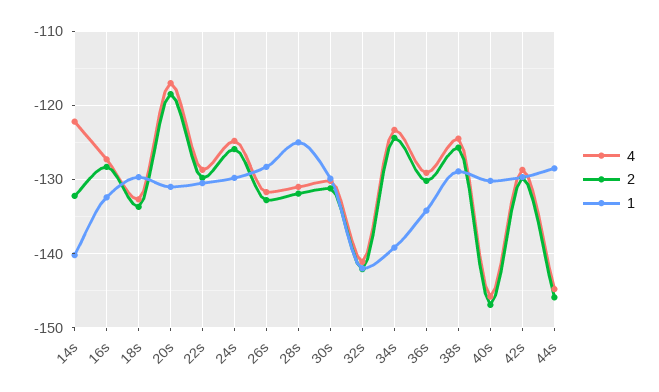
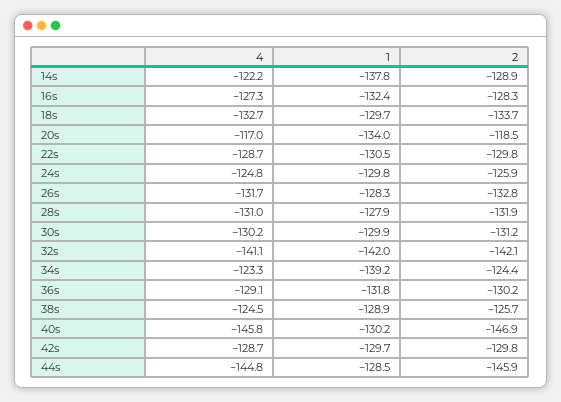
2, 14s: -132 -> -128.9
1, 14s: -140 -> -137.8
1, 20s: -131 -> -134
1, 28s: -125 -> -127.9
1, 36s: -134 -> -131.8

